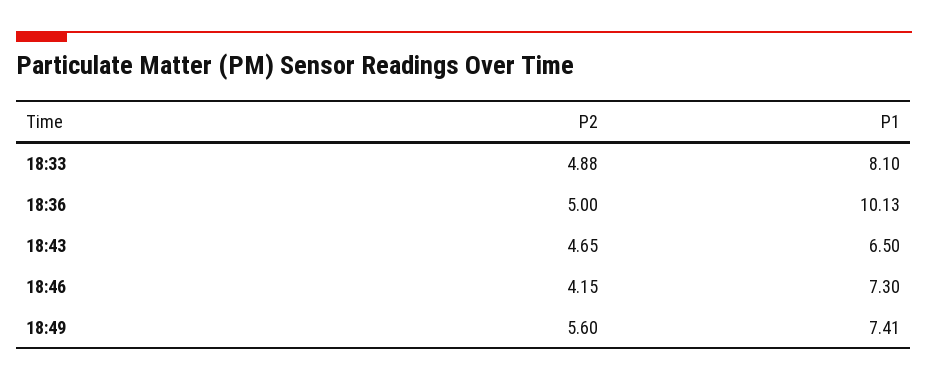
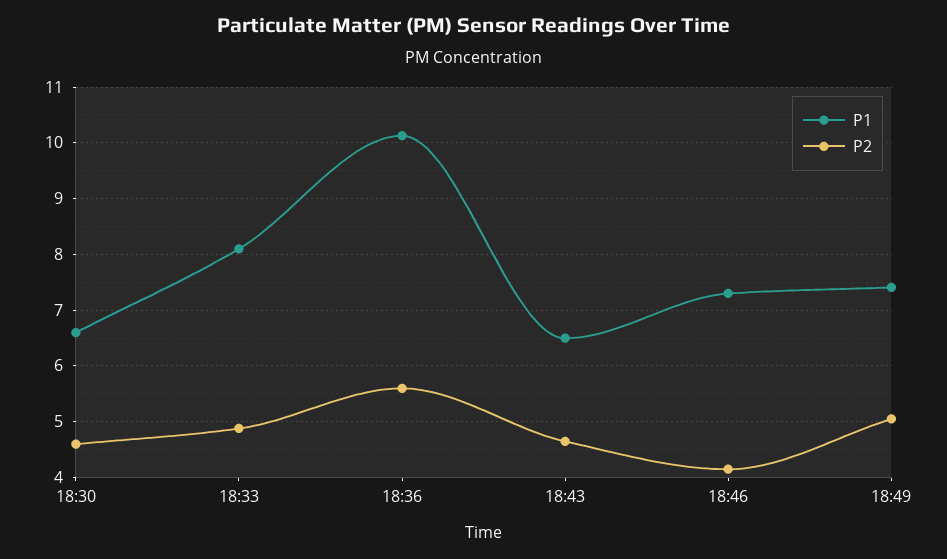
P2, 18:36: 5 -> 5.6
P2, 18:49: 5.6 -> 5
P1, 18:30: none -> 6.6
P2, 18:30: none -> 4.6

